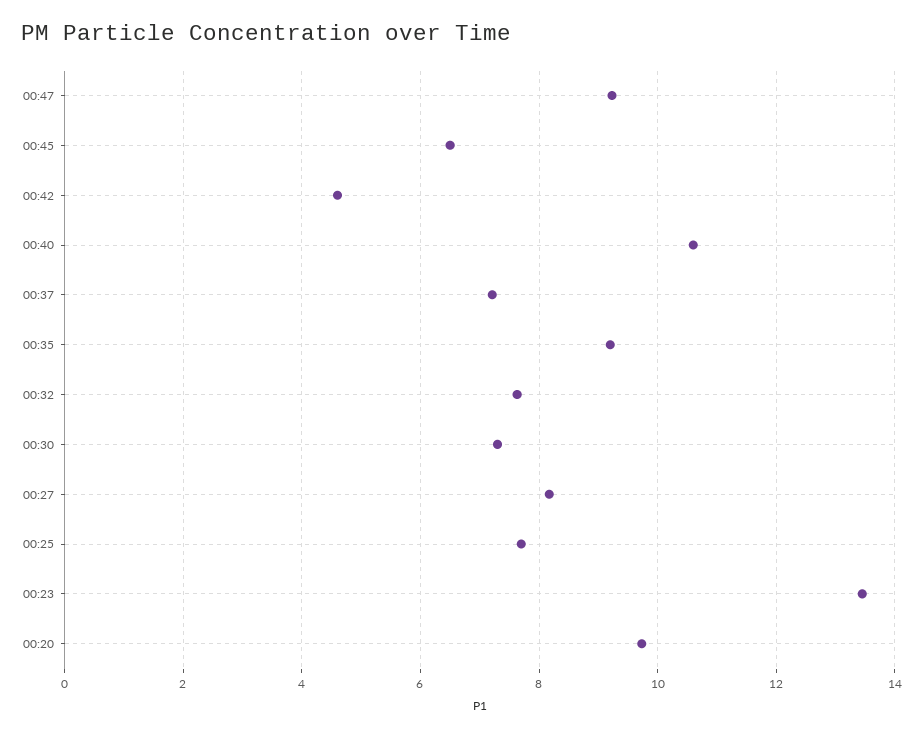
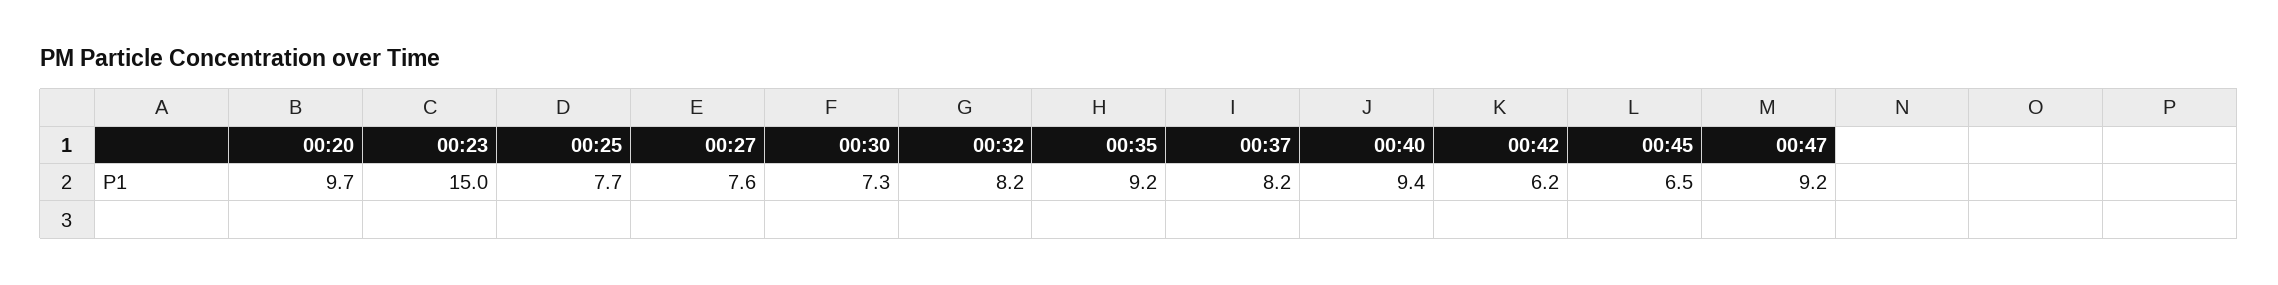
00:42: 4.6 -> 6.2
00:40: 10.6 -> 9.4
00:37: 7.2 -> 8.2
00:32: 7.6 -> 8.2
00:27: 8.2 -> 7.6
00:23: 13.4 -> 15

